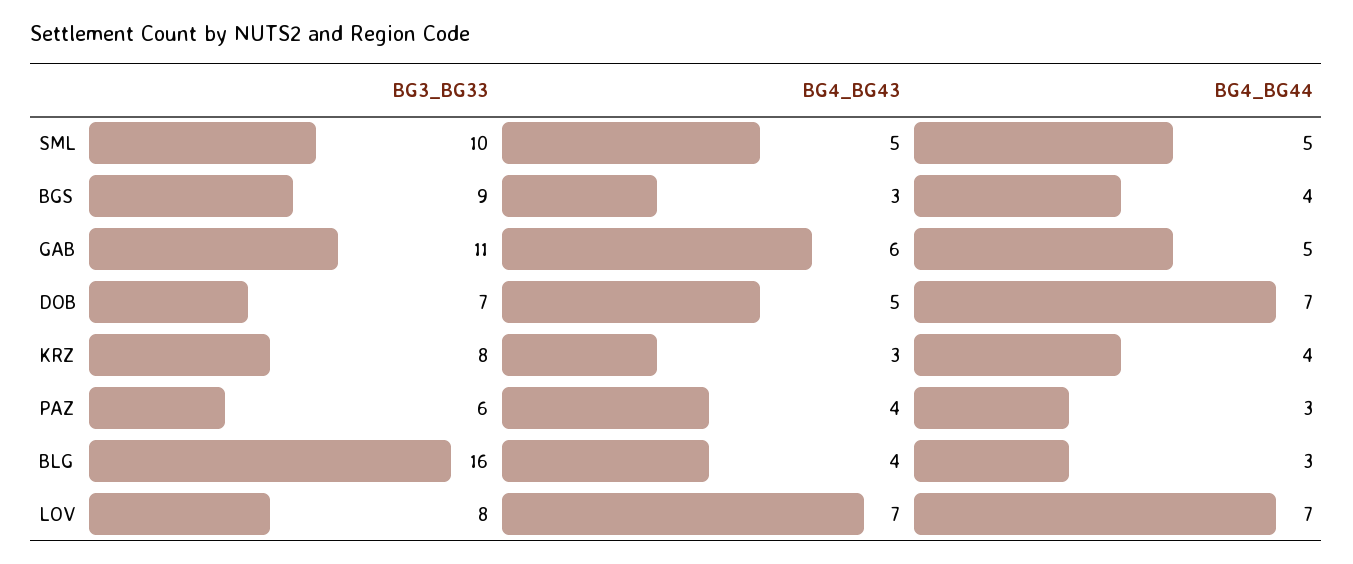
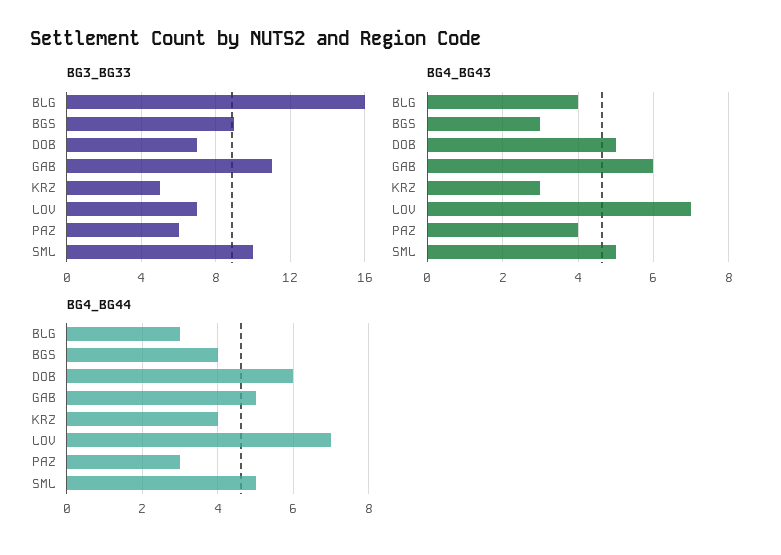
BG4_BG44, DOB: 7 -> 6
BG3_BG33, KRZ: 8 -> 5
BG3_BG33, LOV: 8 -> 7

